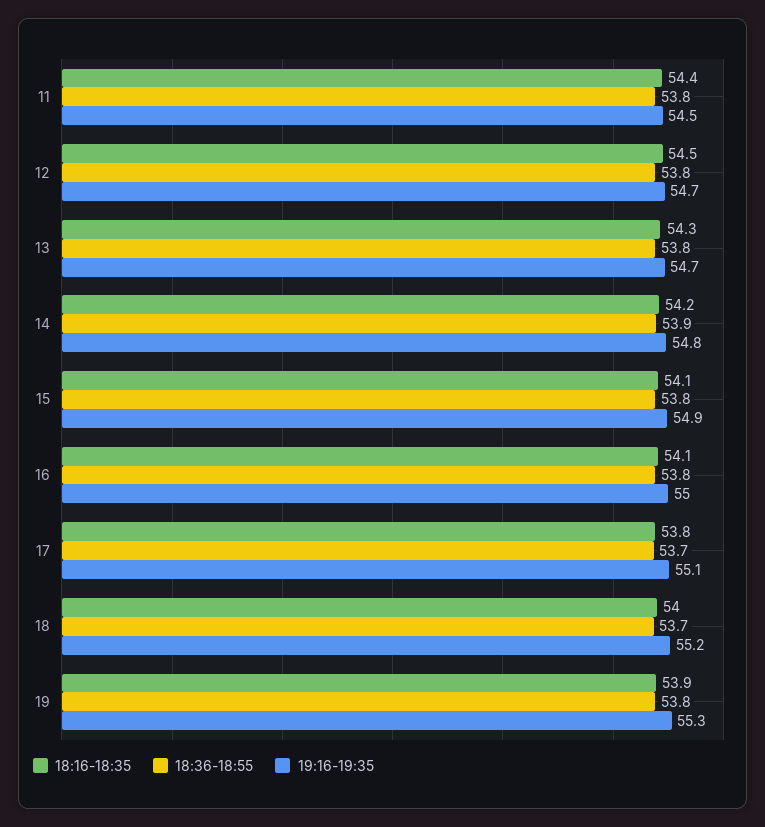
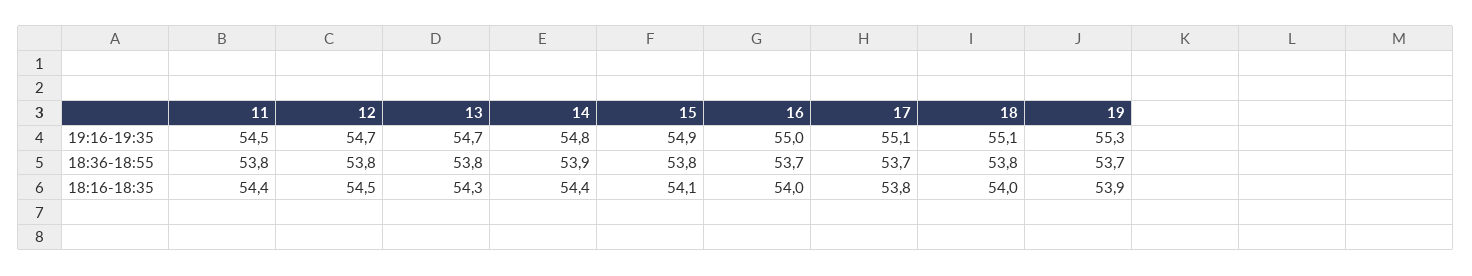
18:16-18:35, 14: 54.2 -> 54.4
18:16-18:35, 16: 54.1 -> 54
18:36-18:55, 16: 53.8 -> 53.7
18:36-18:55, 18: 53.7 -> 53.8
19:16-19:35, 18: 55.2 -> 55.1
18:36-18:55, 19: 53.8 -> 53.7

